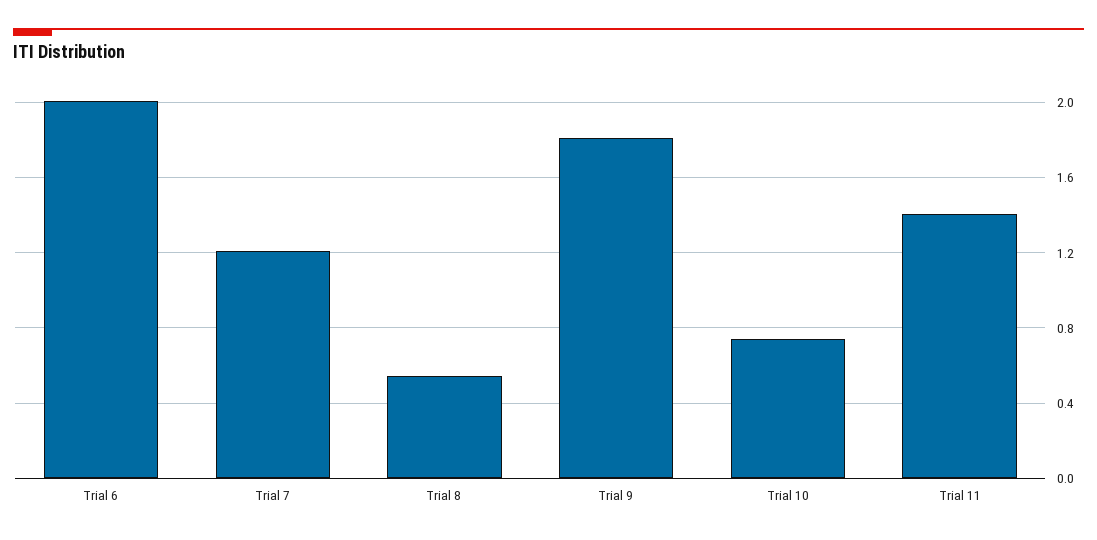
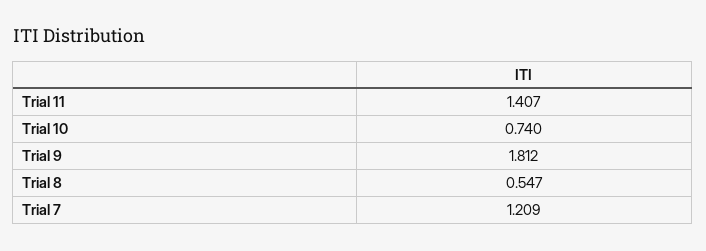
Trial 6: 2 -> none

